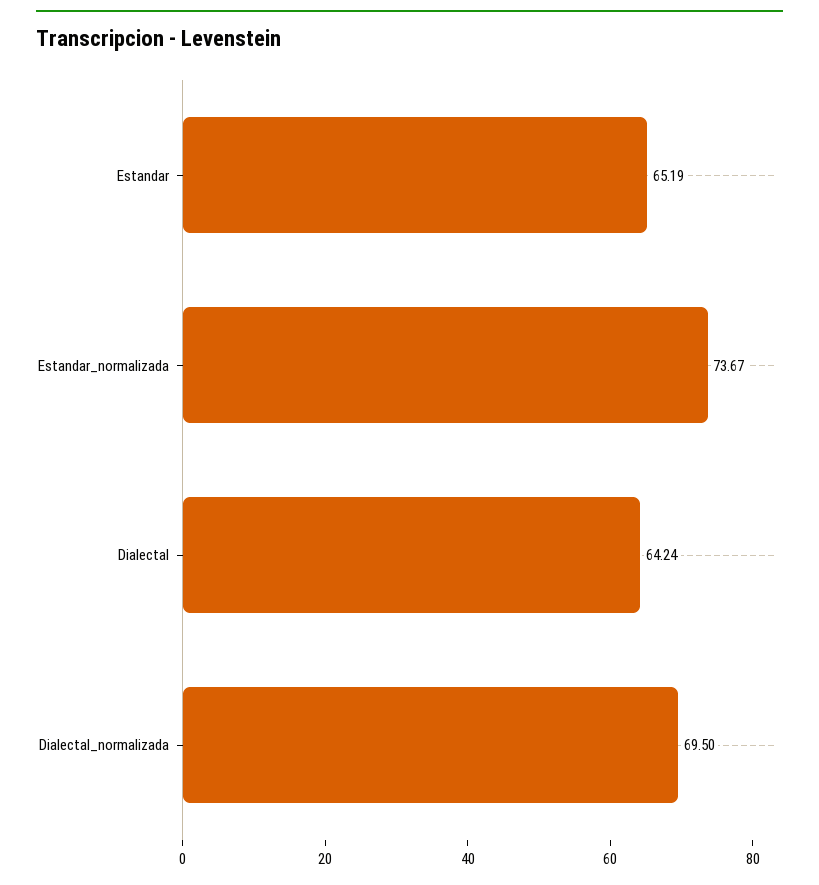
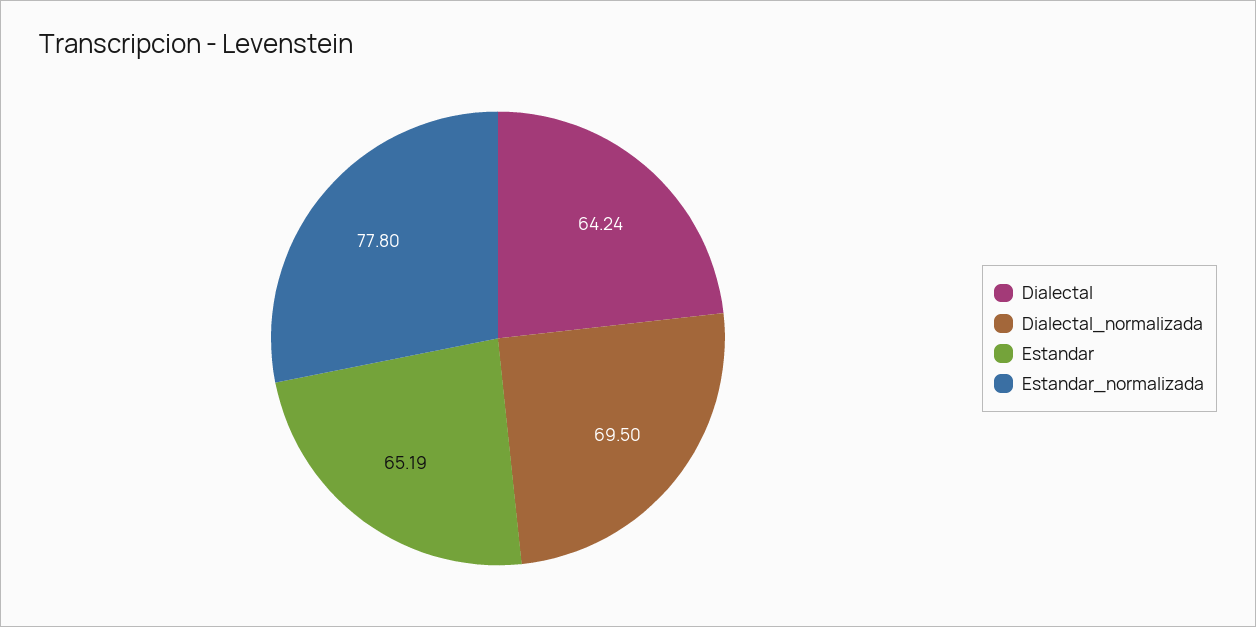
Estandar_normalizada: 73.67 -> 77.8

